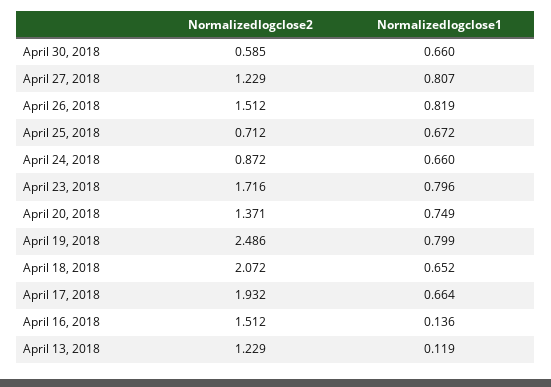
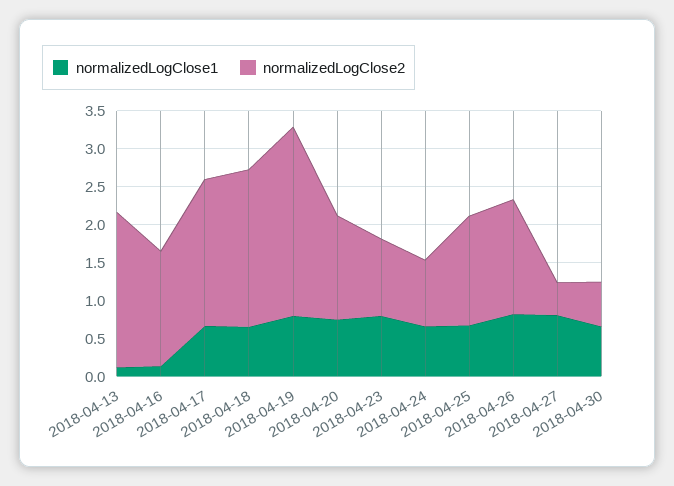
Normalizedlogclose2, April 27, 2018: 1.229 -> 0.5
Normalizedlogclose2, April 25, 2018: 0.712 -> 1.5
Normalizedlogclose2, April 23, 2018: 1.716 -> 1
Normalizedlogclose2, April 13, 2018: 1.229 -> 2

